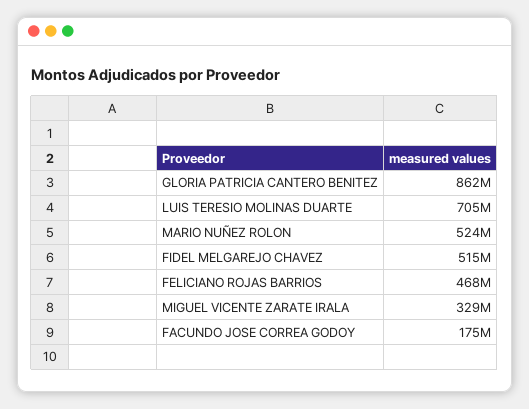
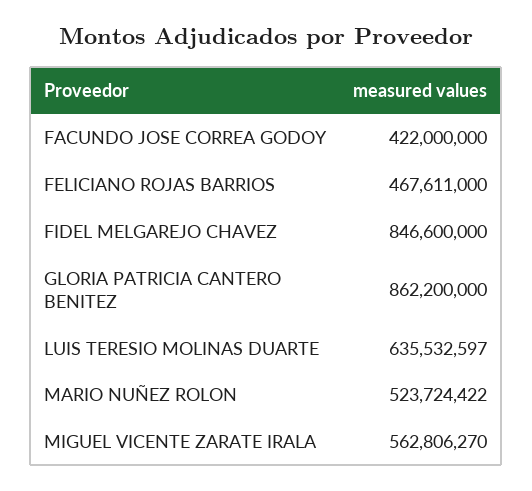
LUIS TERESIO MOLINAS DUARTE: 705000000 -> 635532597
FIDEL MELGAREJO CHAVEZ: 515000000 -> 846600000
MIGUEL VICENTE ZARATE IRALA: 329000000 -> 562806270
FACUNDO JOSE CORREA GODOY: 175000000 -> 422000000

